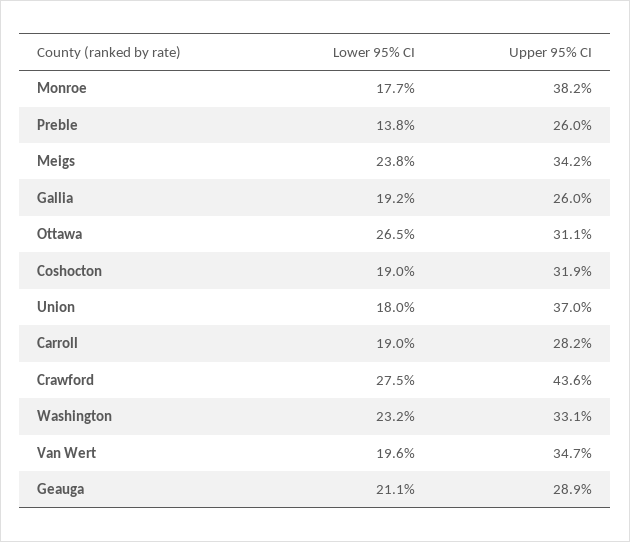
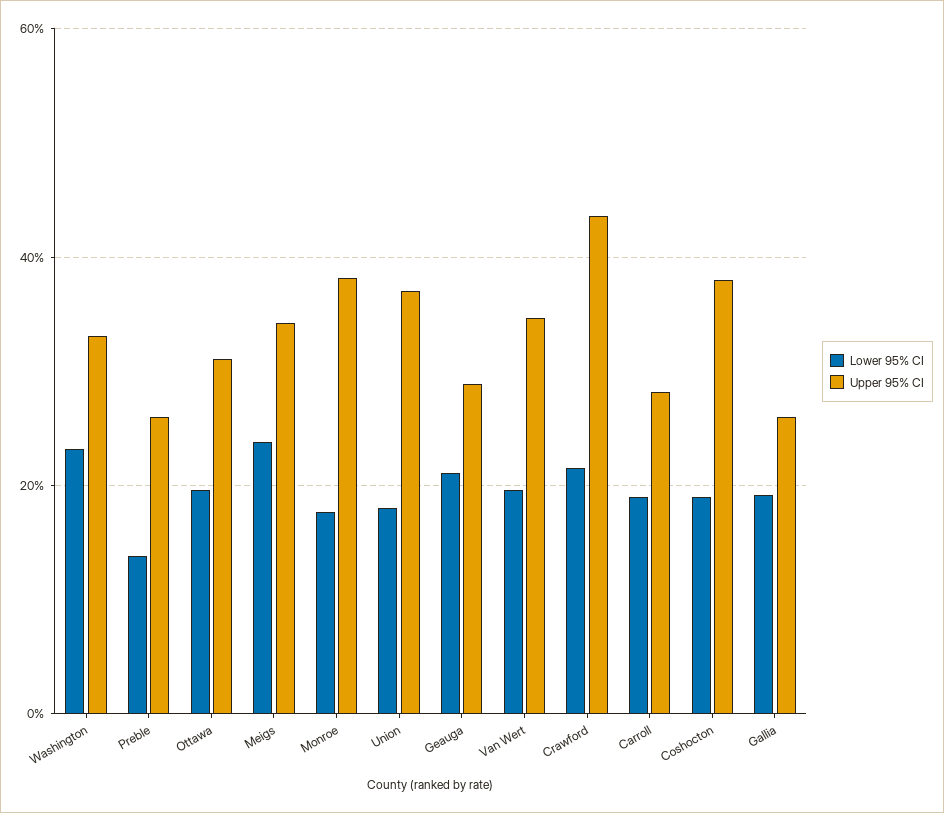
Lower 95% CI, Ottawa: 26.5 -> 20
Upper 95% CI, Coshocton: 31.9 -> 38
Lower 95% CI, Crawford: 27.5 -> 22

